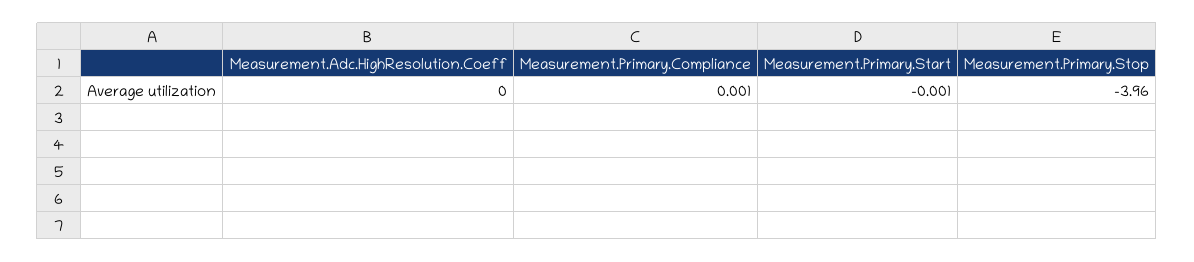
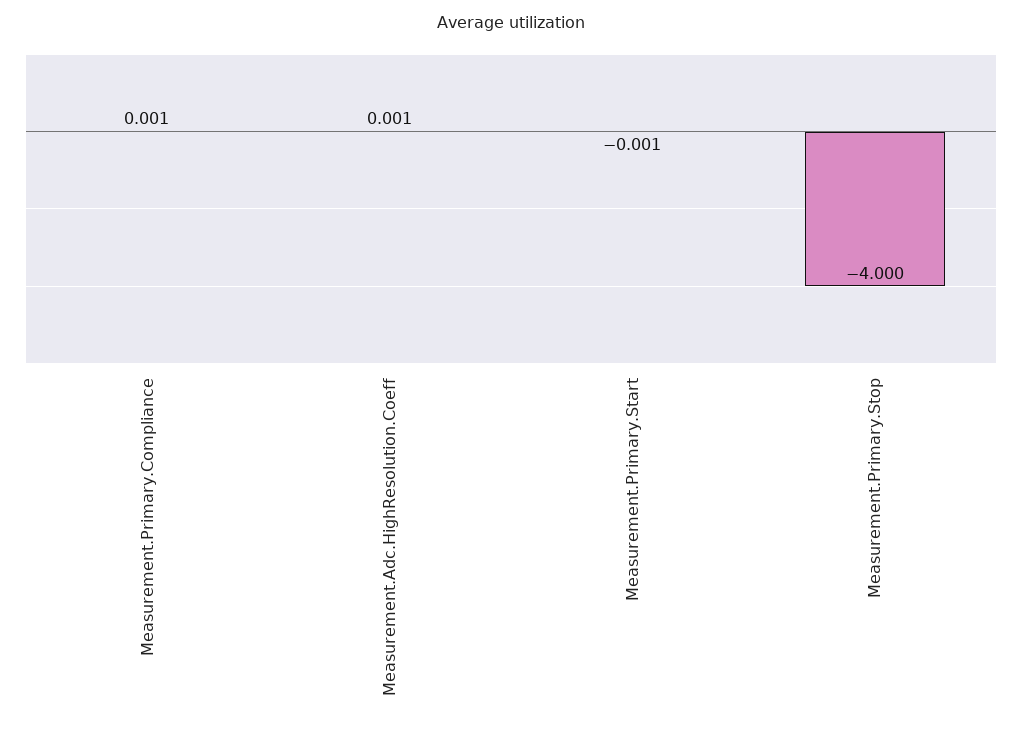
Measurement.Adc.HighResolution.Coeff: 0 -> 0.001
Measurement.Primary.Stop: -3.96 -> -4

